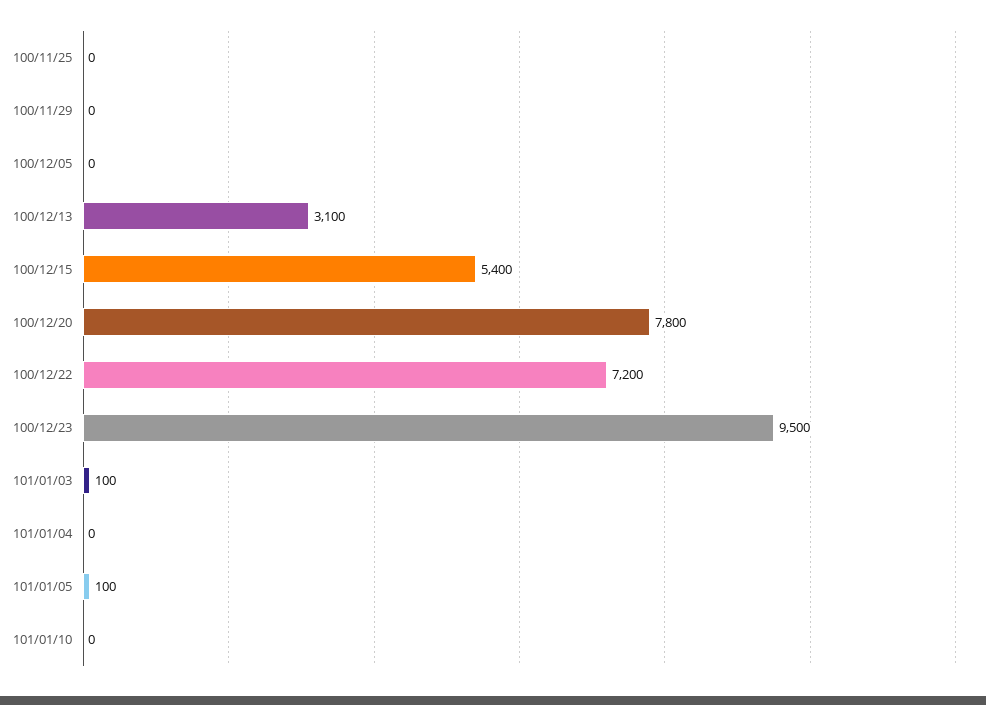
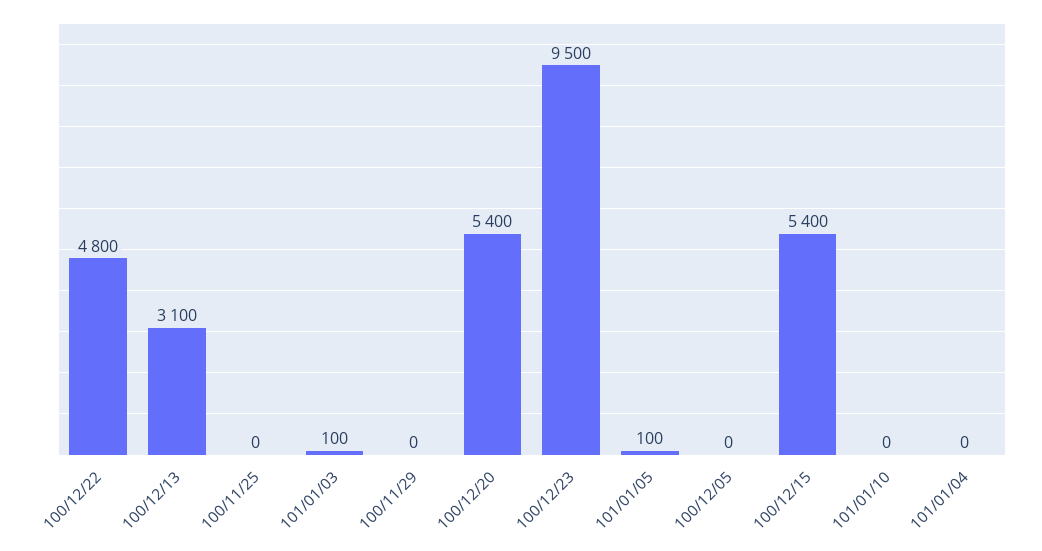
100/12/20: 7800 -> 5400
100/12/22: 7200 -> 4800

